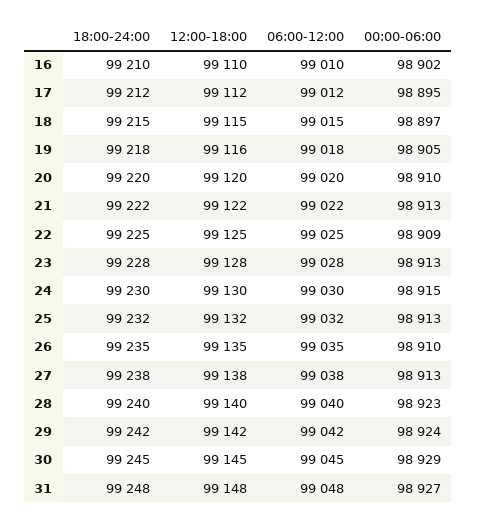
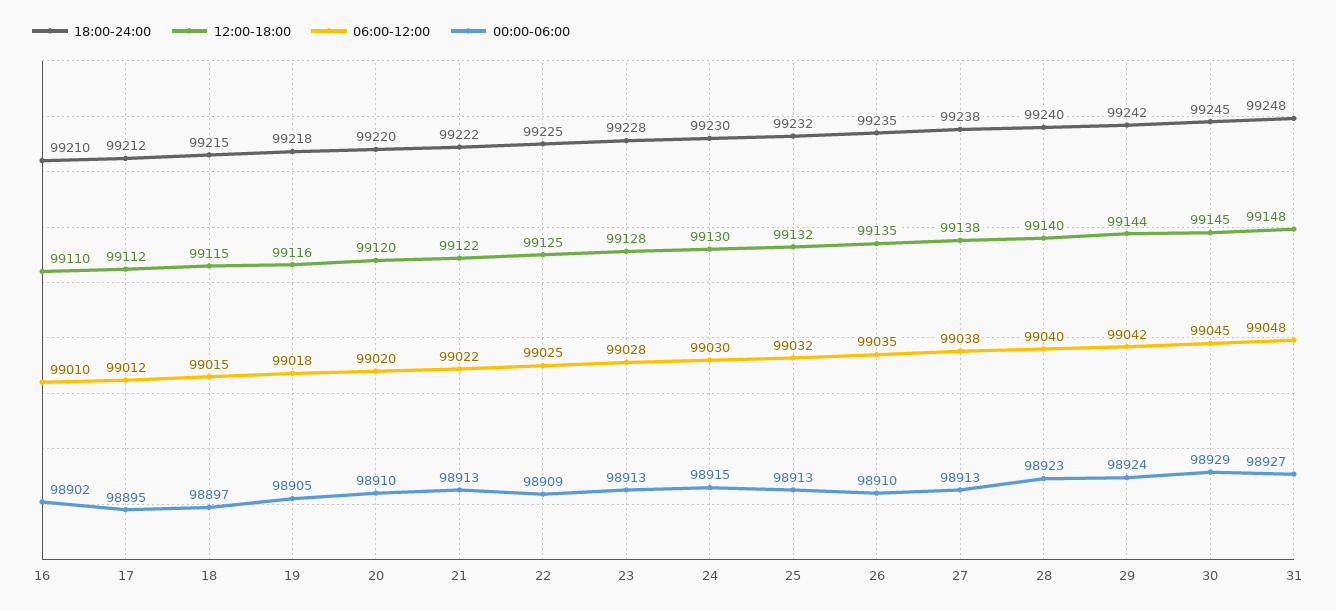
12:00-18:00, 29: 99142 -> 99144

